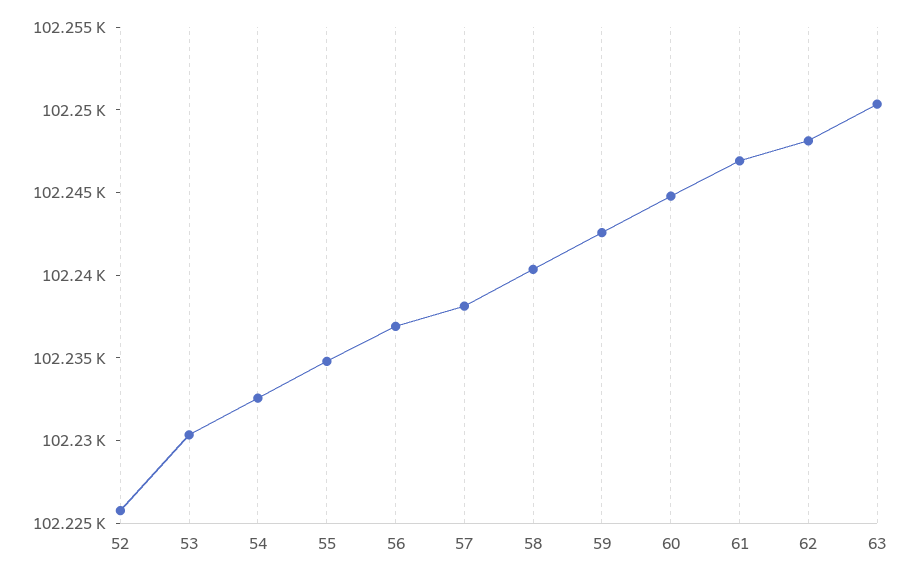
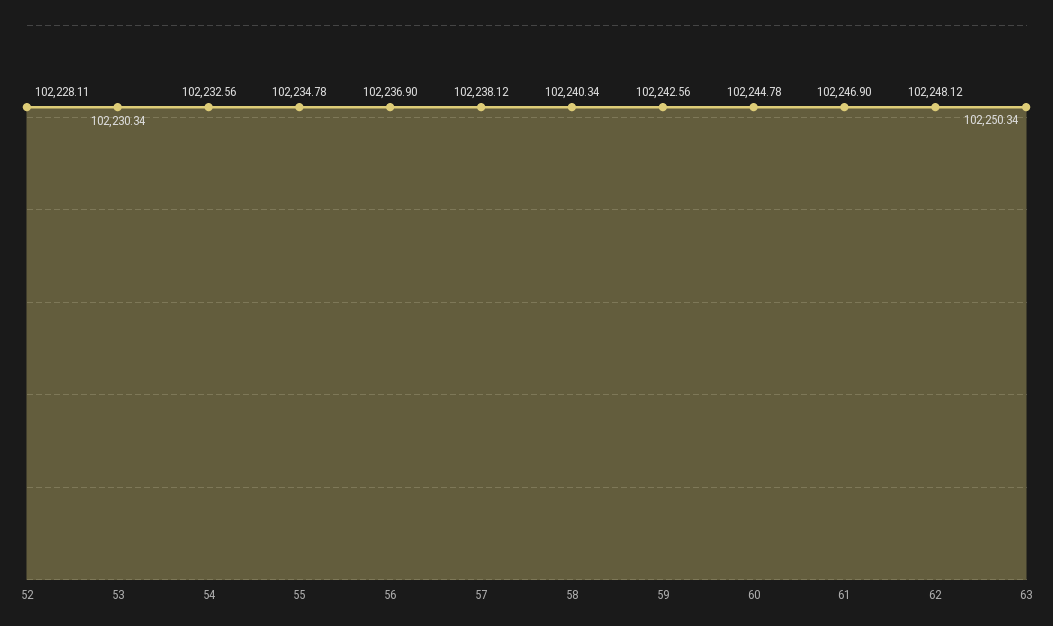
52: 102226 -> 102228.11

